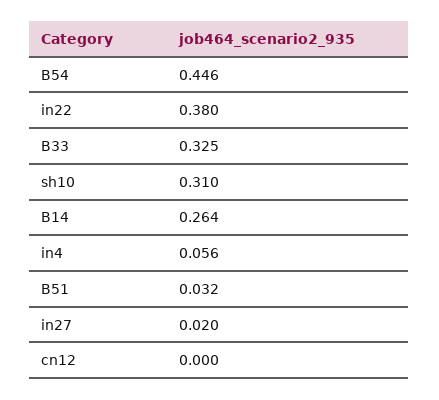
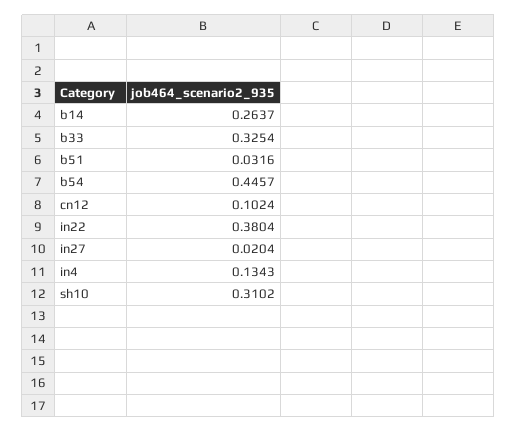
in4: 0.056 -> 0.1343
cn12: 0 -> 0.1024

